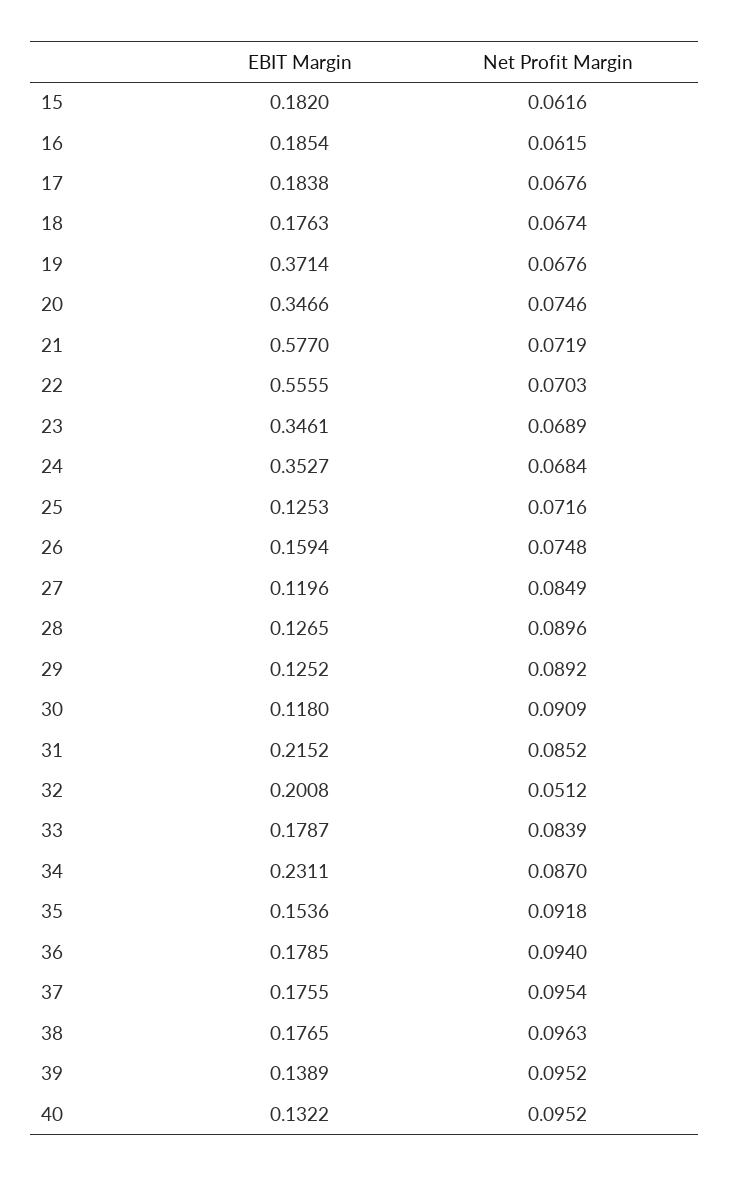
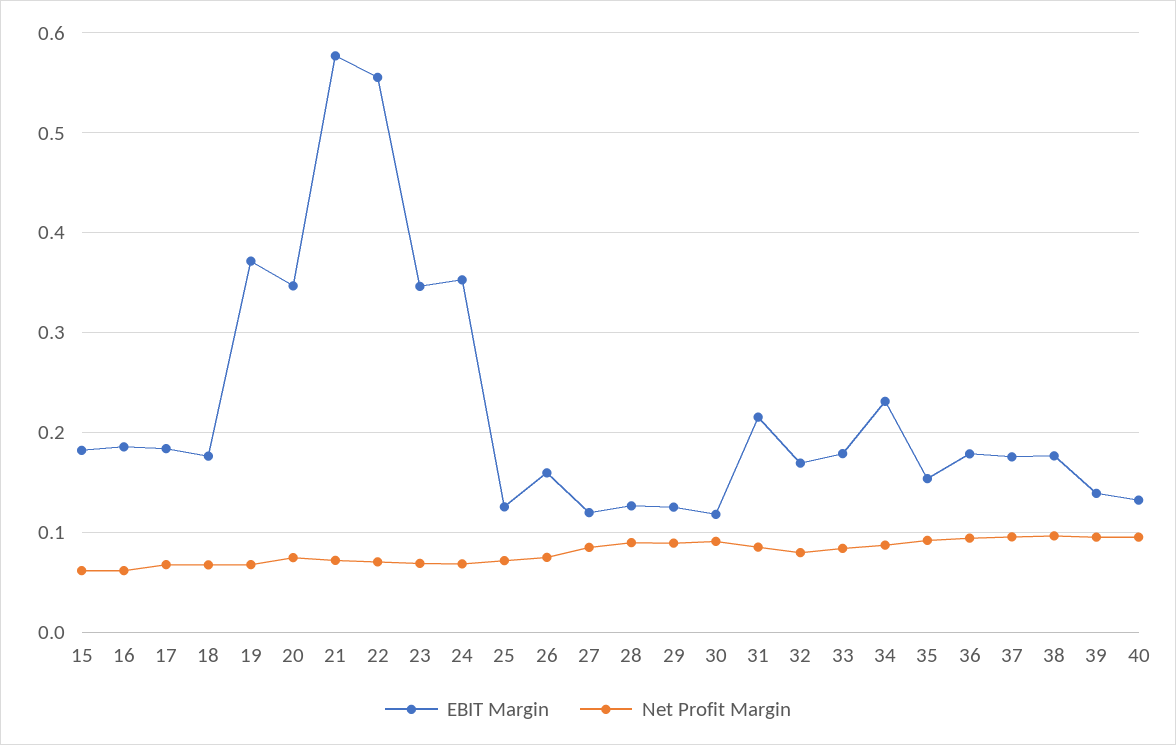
EBIT Margin, 32: 0.2008 -> 0.17
Net Profit Margin, 32: 0.0512 -> 0.08

